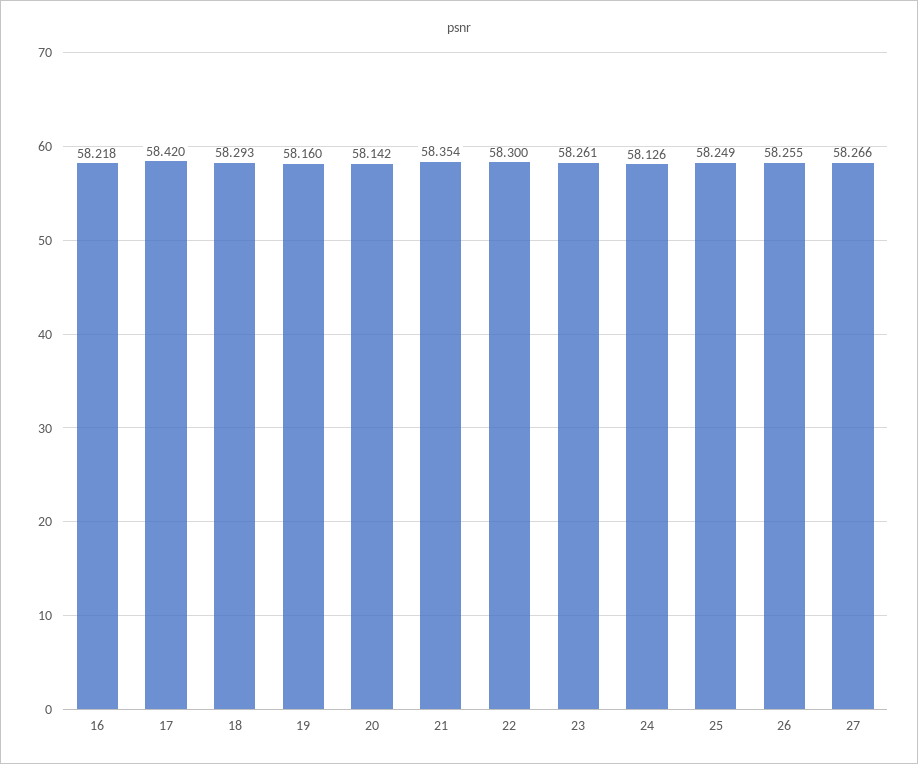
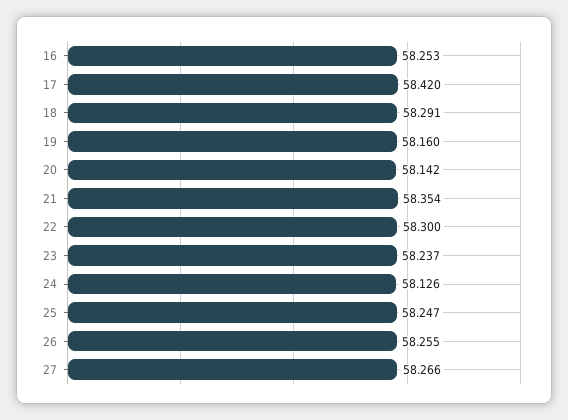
16: 58.218 -> 58.253
18: 58.293 -> 58.291
23: 58.261 -> 58.237
25: 58.249 -> 58.247

